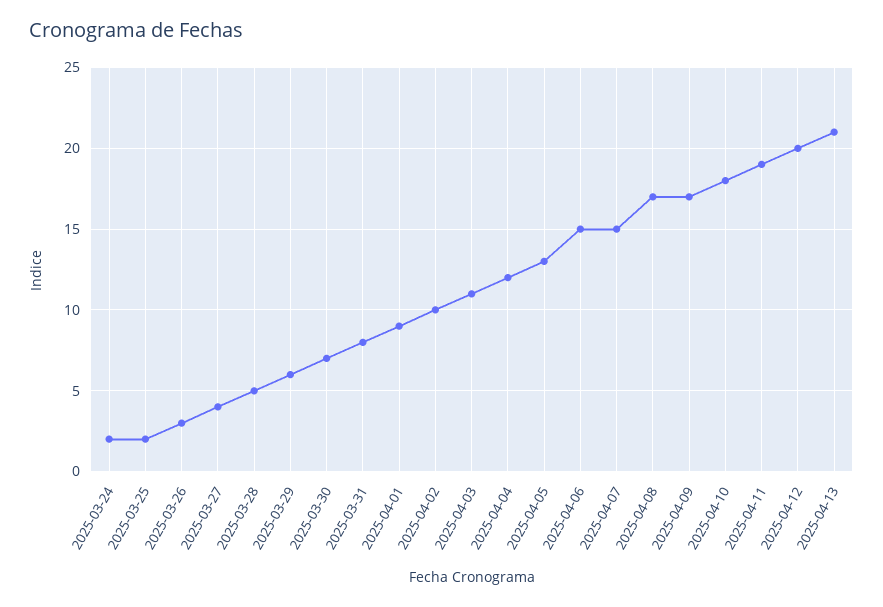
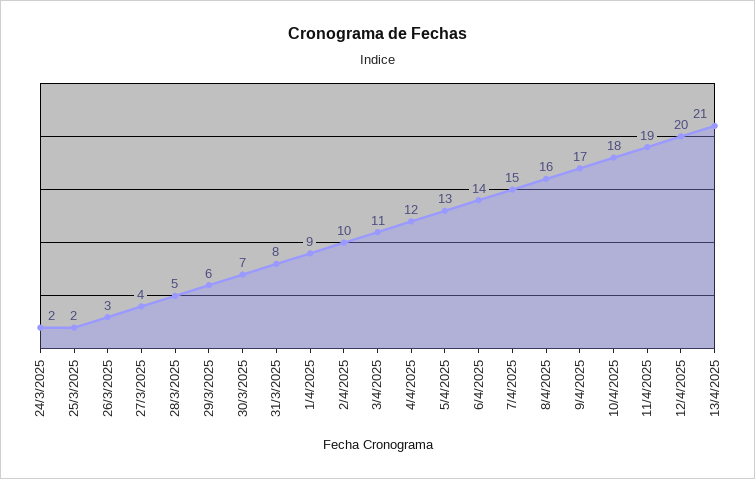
2025-04-06: 15 -> 14
2025-04-08: 17 -> 16

